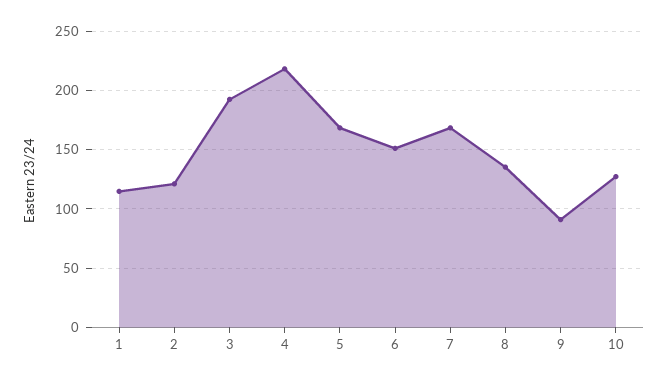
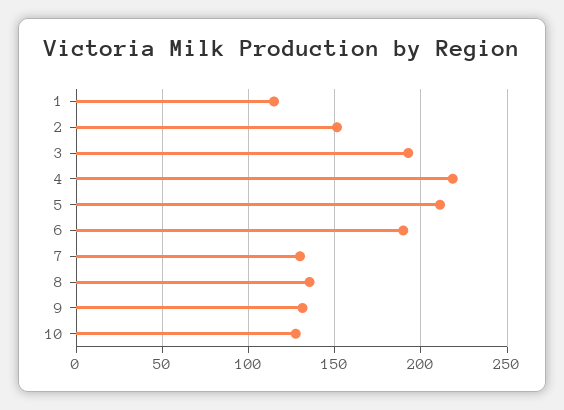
2: 120 -> 150
5: 170 -> 210
6: 150 -> 190
7: 170 -> 130
9: 90 -> 130

